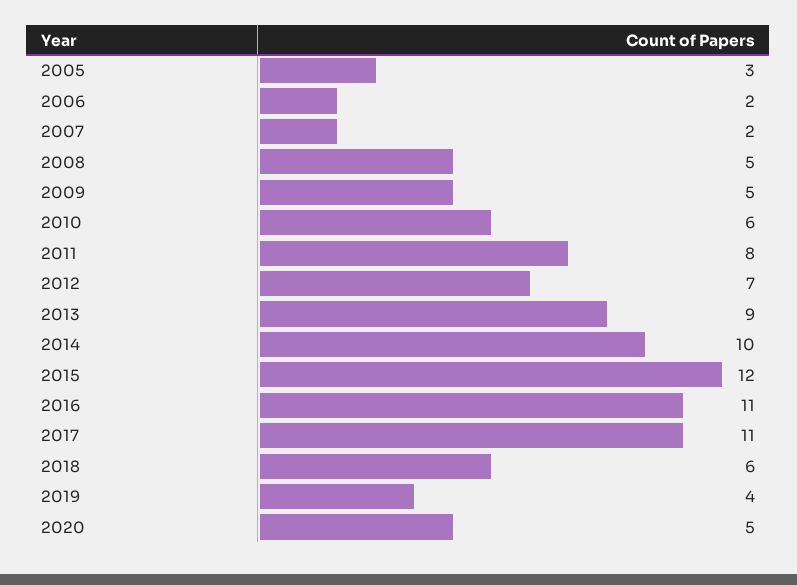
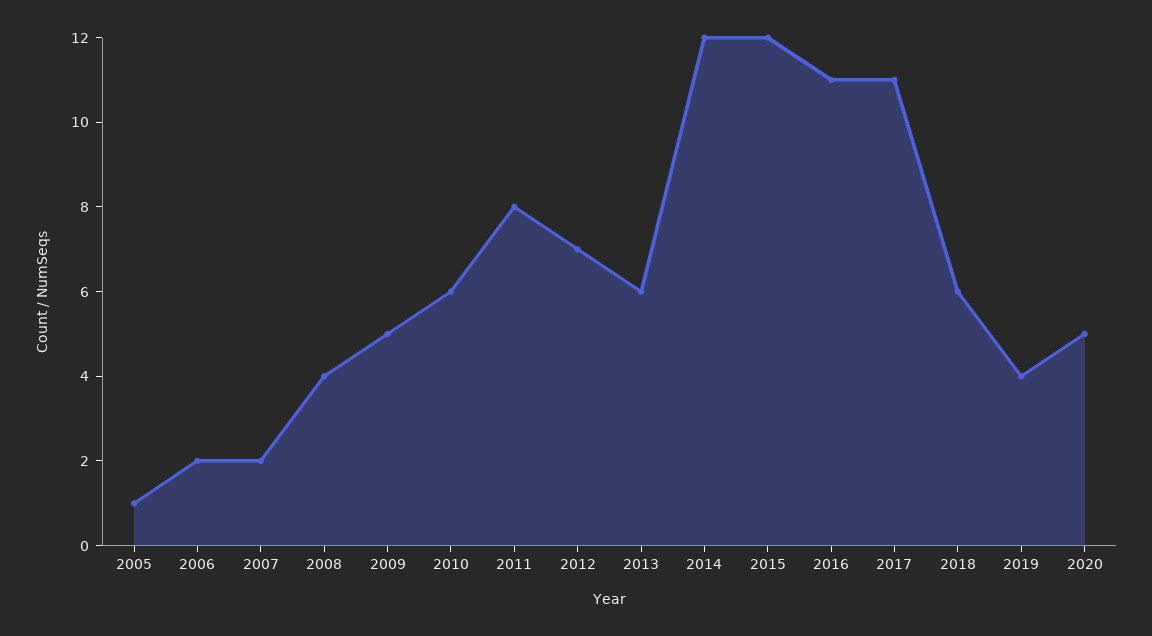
2005: 3 -> 1
2008: 5 -> 4
2013: 9 -> 6
2014: 10 -> 12

